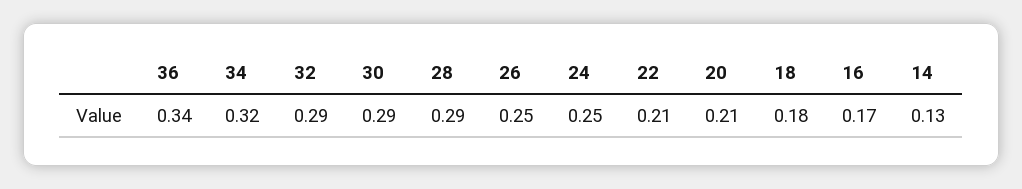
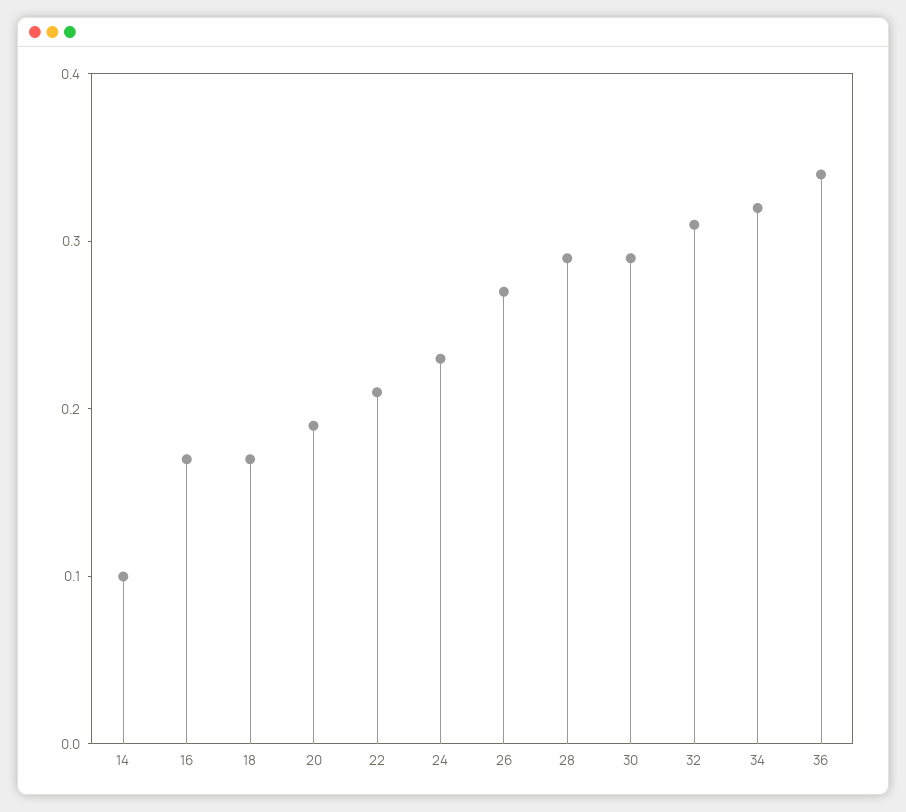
32: 0.29 -> 0.31
26: 0.25 -> 0.27
24: 0.25 -> 0.23
20: 0.21 -> 0.19
18: 0.18 -> 0.17
14: 0.13 -> 0.1

